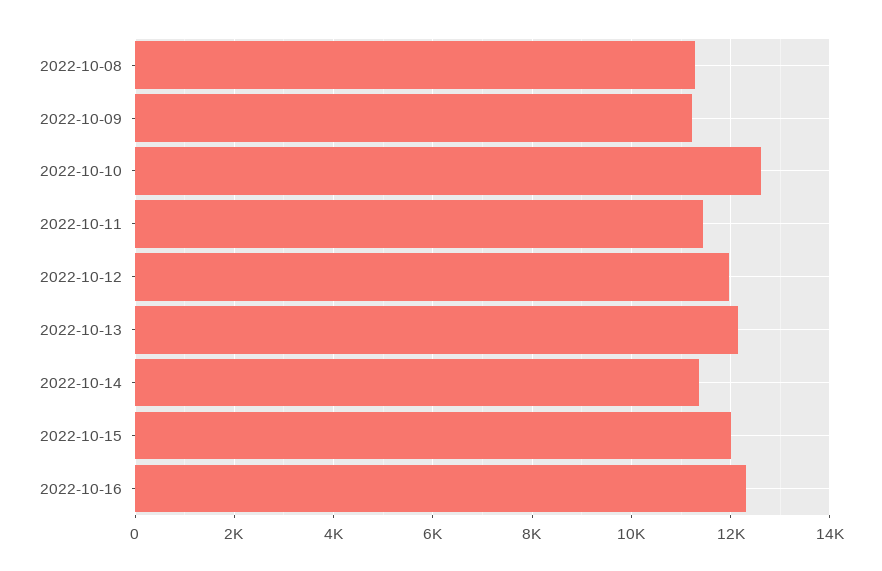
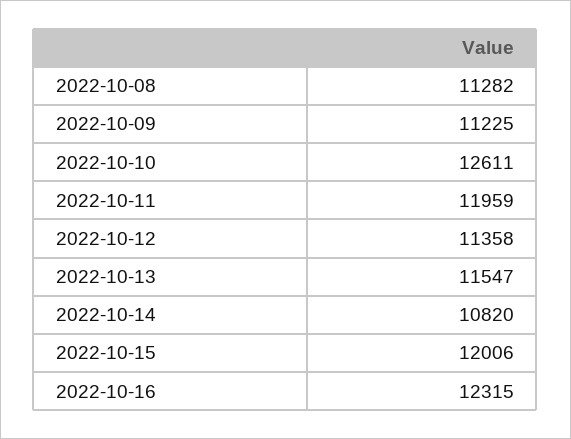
2022-10-11: 11400 -> 11959
2022-10-12: 12000 -> 11358
2022-10-13: 12200 -> 11547
2022-10-14: 11400 -> 10820

